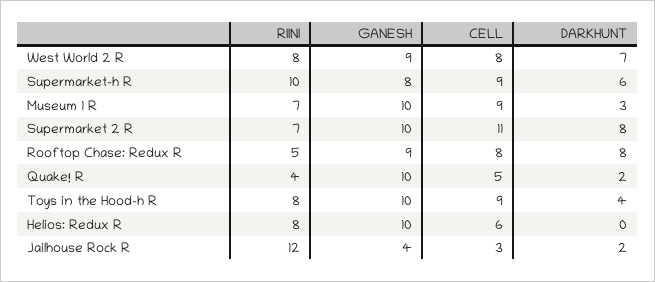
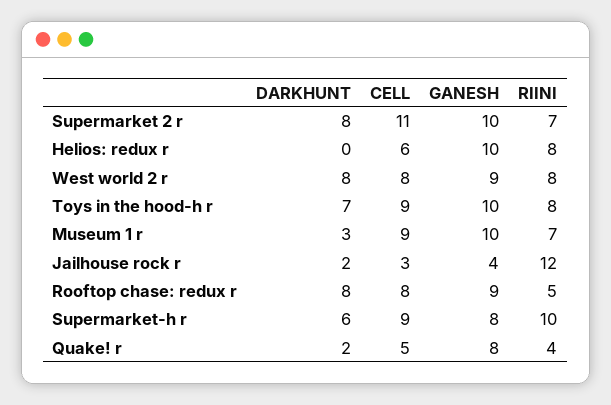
DARKHUNT, West World 2 R: 7 -> 8
GANESH, Quake! R: 10 -> 8
DARKHUNT, Toys in the Hood-h R: 4 -> 7

